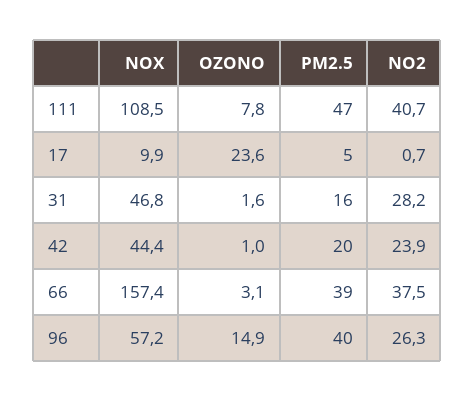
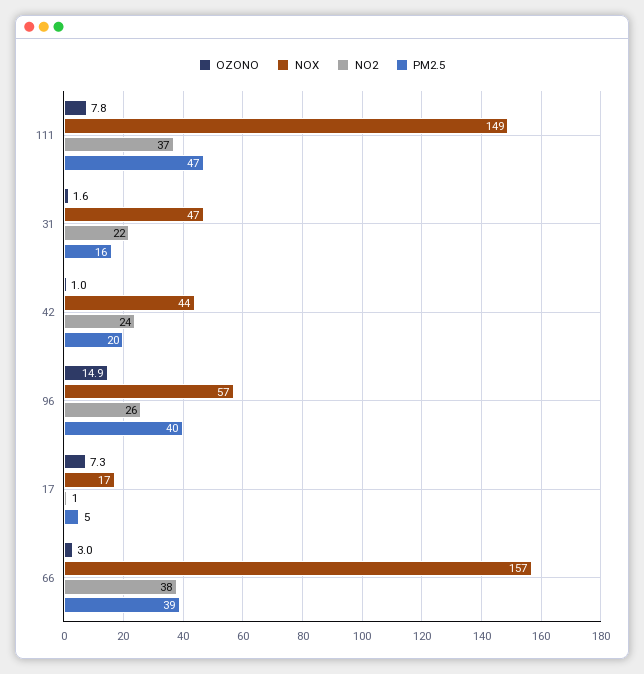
NOX, 111: 108.5 -> 149
NO2, 111: 40.7 -> 37
NOX, 17: 9.9 -> 17
OZONO, 17: 23.6 -> 7.3
NO2, 31: 28.2 -> 22
OZONO, 66: 3.1 -> 3

